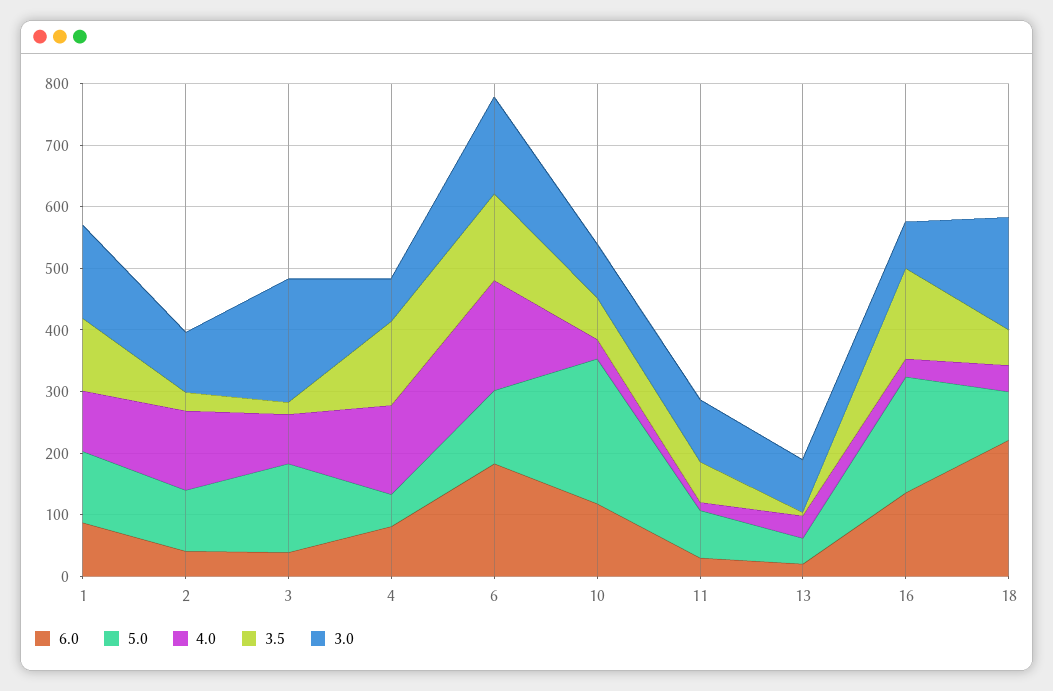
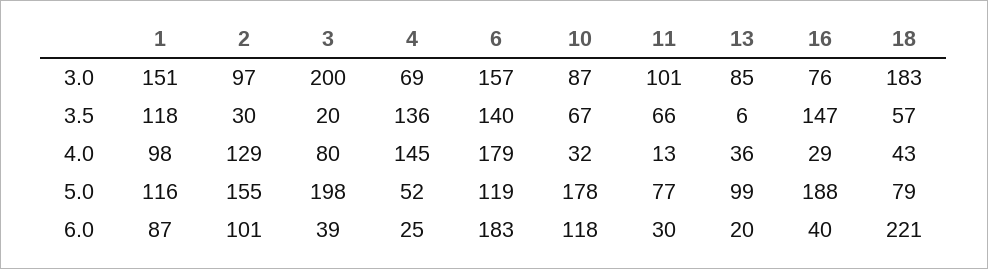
6.0, 2: 40 -> 101
5.0, 2: 100 -> 155
5.0, 3: 140 -> 198
6.0, 4: 80 -> 25
5.0, 10: 240 -> 178
5.0, 13: 40 -> 99
6.0, 16: 140 -> 40

